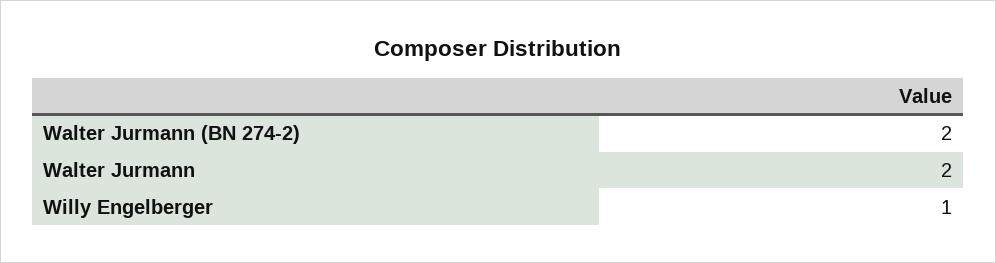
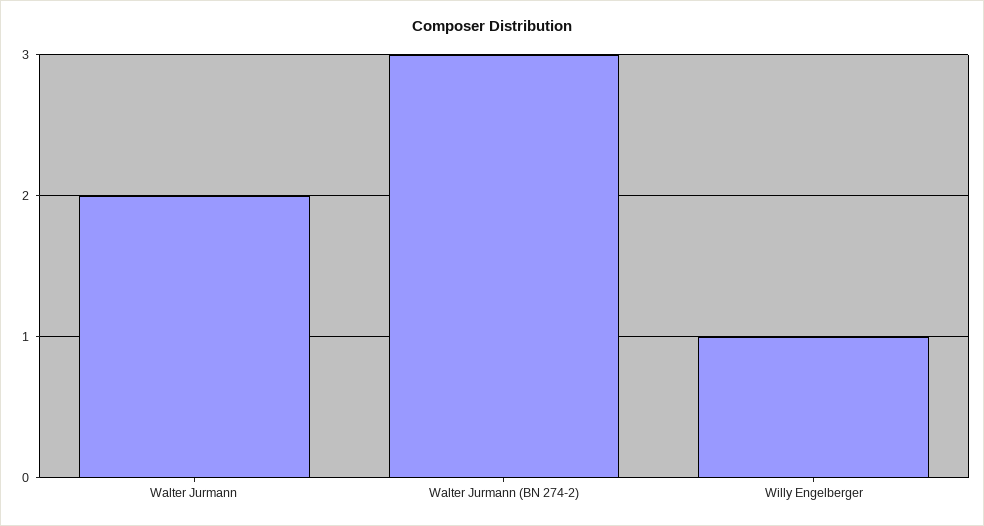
Walter Jurmann (BN 274-2): 2 -> 3

